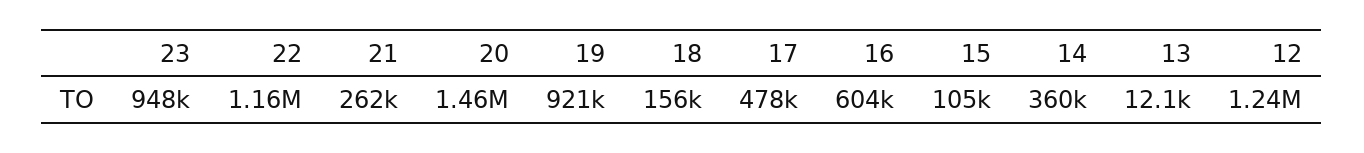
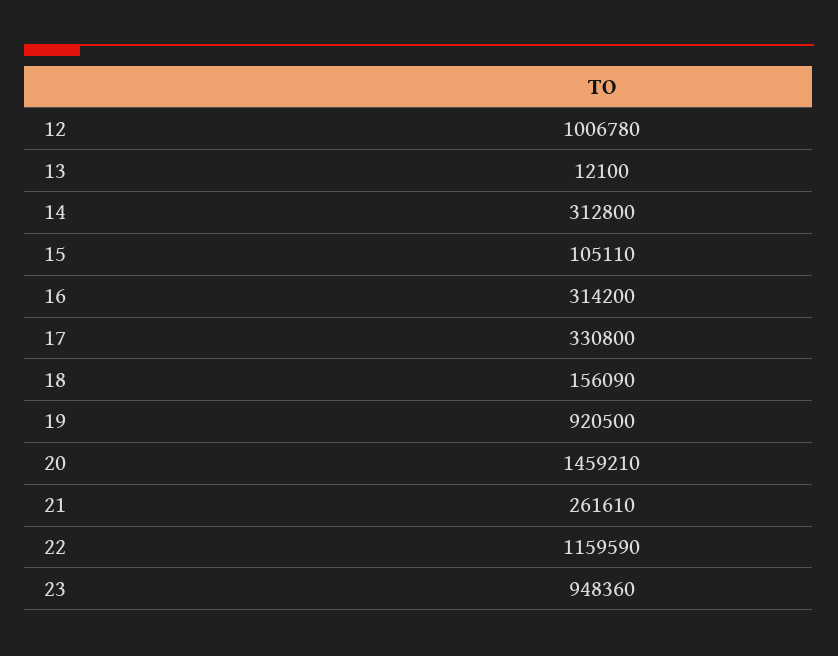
17: 478000 -> 330800
16: 604000 -> 314200
14: 360000 -> 312800
12: 1240000 -> 1006780

